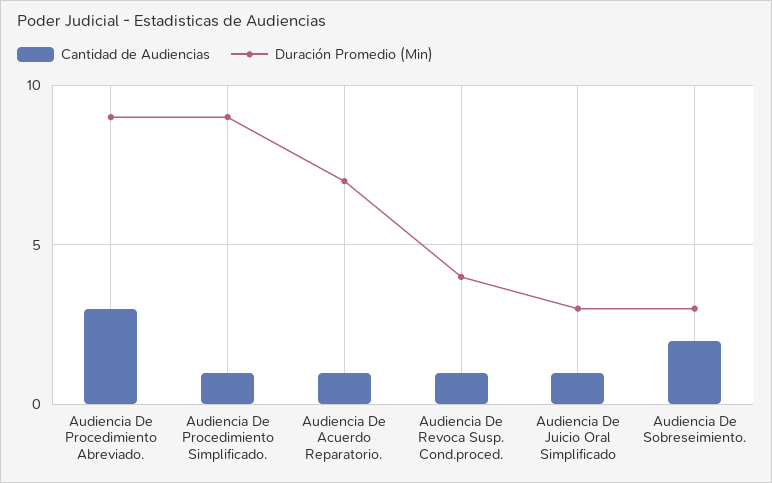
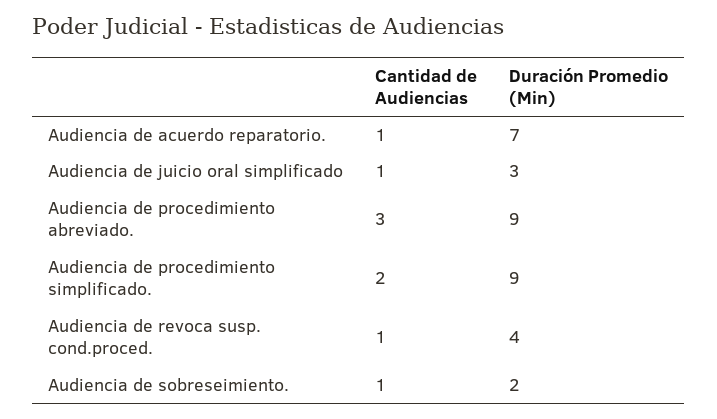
Cantidad de Audiencias, Audiencia De Procedimiento Simplificado.: 1 -> 2
Cantidad de Audiencias, Audiencia De Sobreseimiento.: 2 -> 1
Duración Promedio (Min), Audiencia De Sobreseimiento.: 3 -> 2

